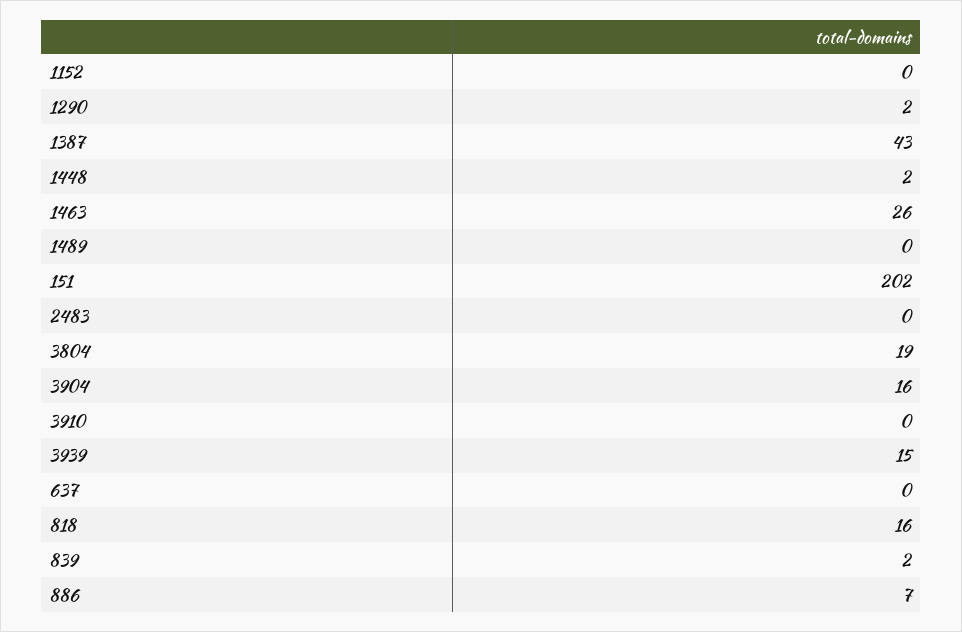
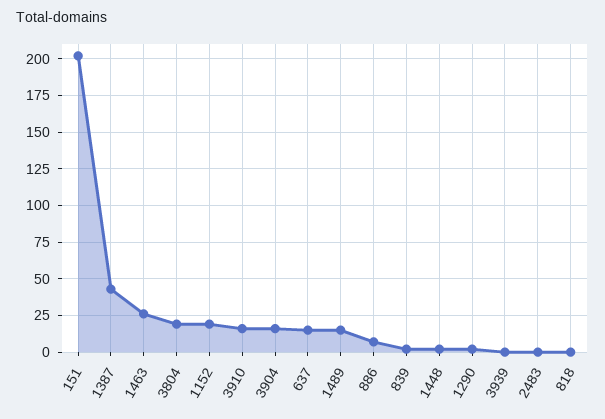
1152: 0 -> 20
1489: 0 -> 15
3910: 0 -> 15
3939: 15 -> 0
637: 0 -> 15
818: 16 -> 0

